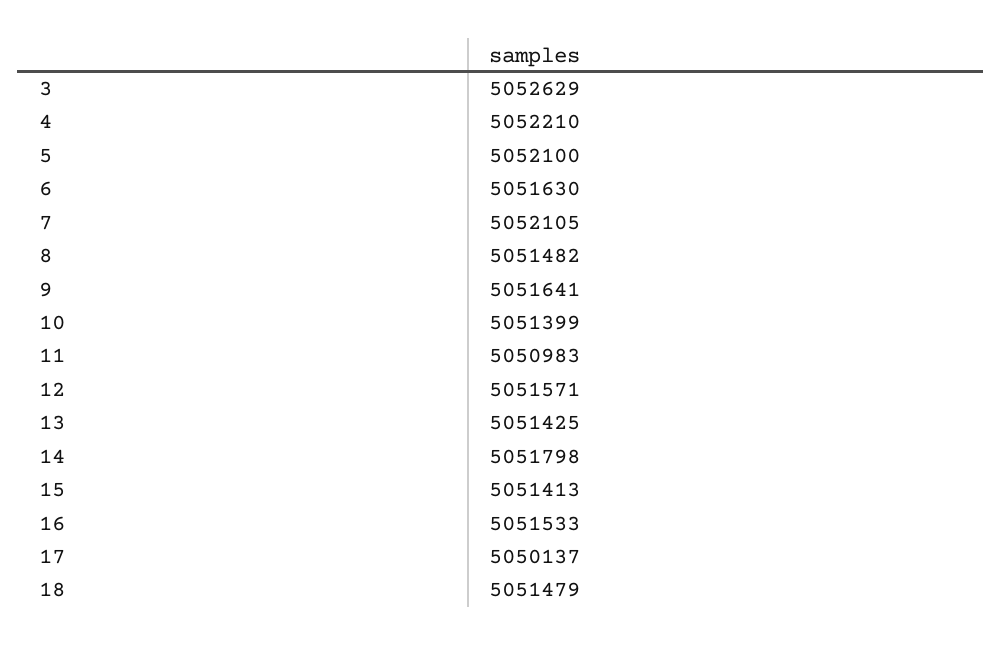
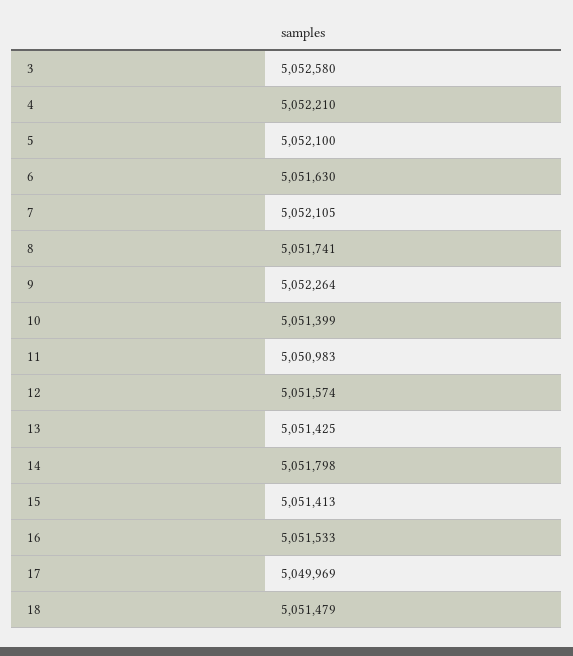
3: 5052629 -> 5052580
8: 5051482 -> 5051741
9: 5051641 -> 5052264
12: 5051571 -> 5051574
17: 5050137 -> 5049969

